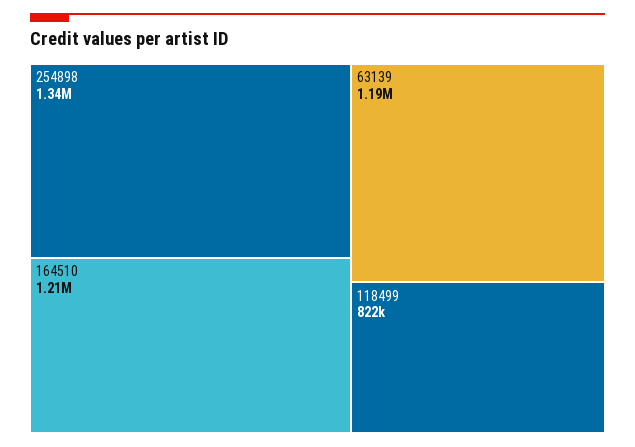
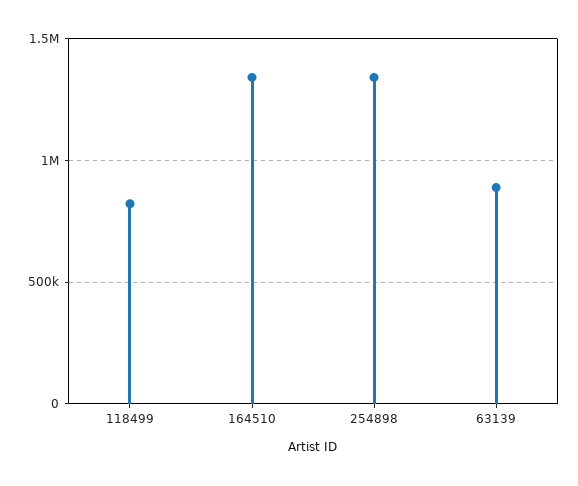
164510: 1210000 -> 1350000
63139: 1190000 -> 900000

